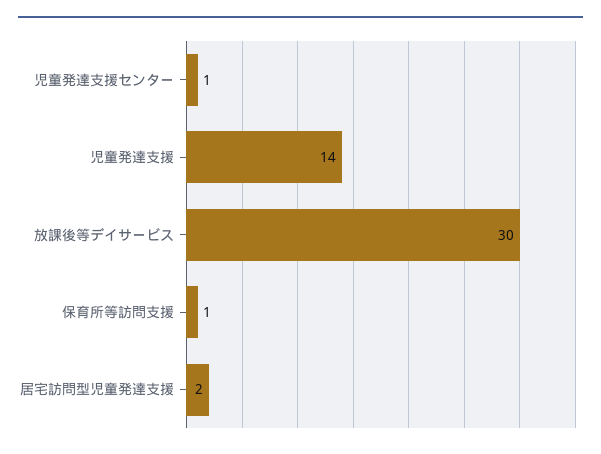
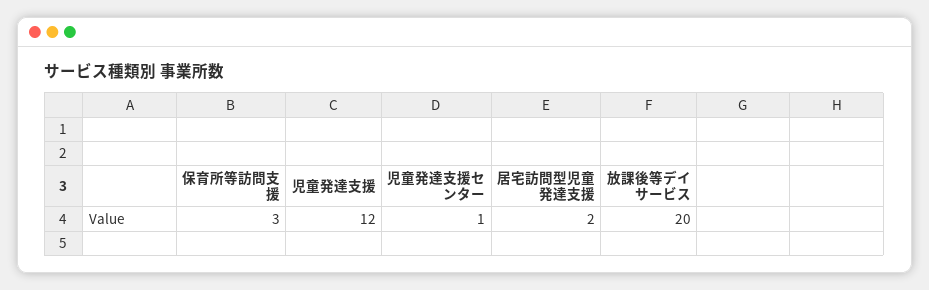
児童発達支援: 14 -> 12
放課後等デイサービス: 30 -> 20
保育所等訪問支援: 1 -> 3

